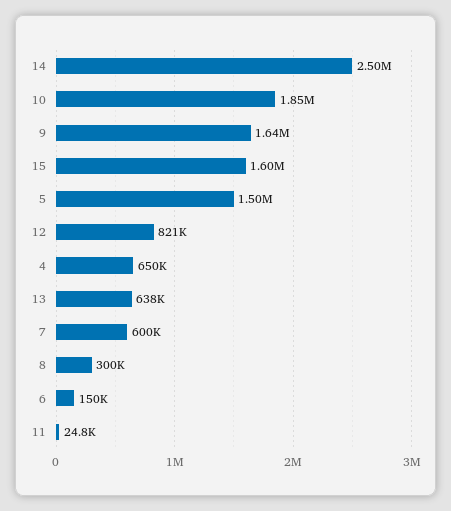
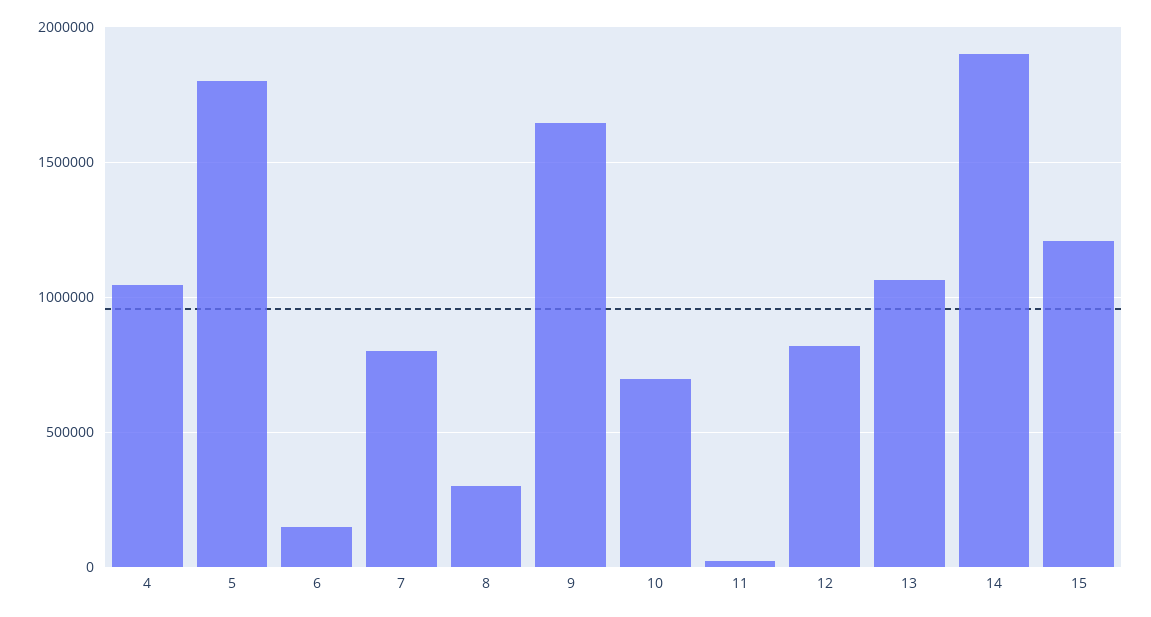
14: 2500000 -> 1900000
10: 1850000 -> 700000
15: 1600000 -> 1200000
5: 1500000 -> 1800000
4: 650000 -> 1050000
13: 638000 -> 1050000
7: 600000 -> 800000

